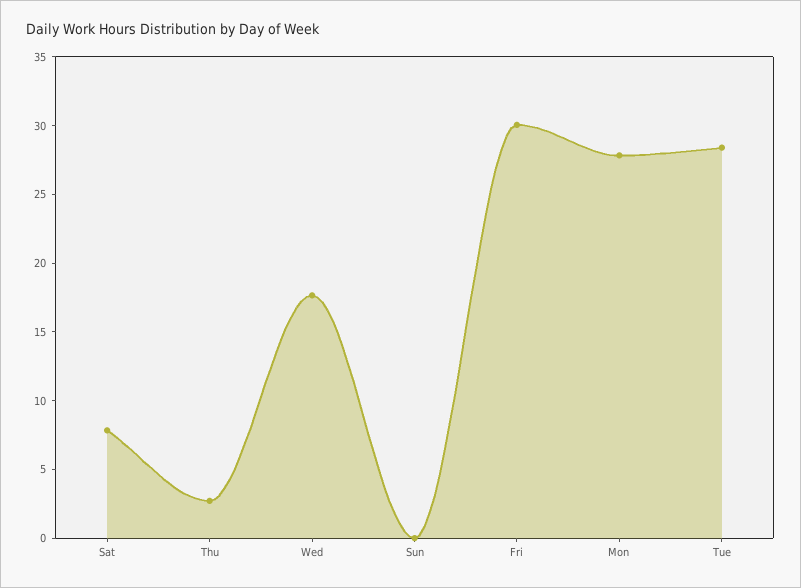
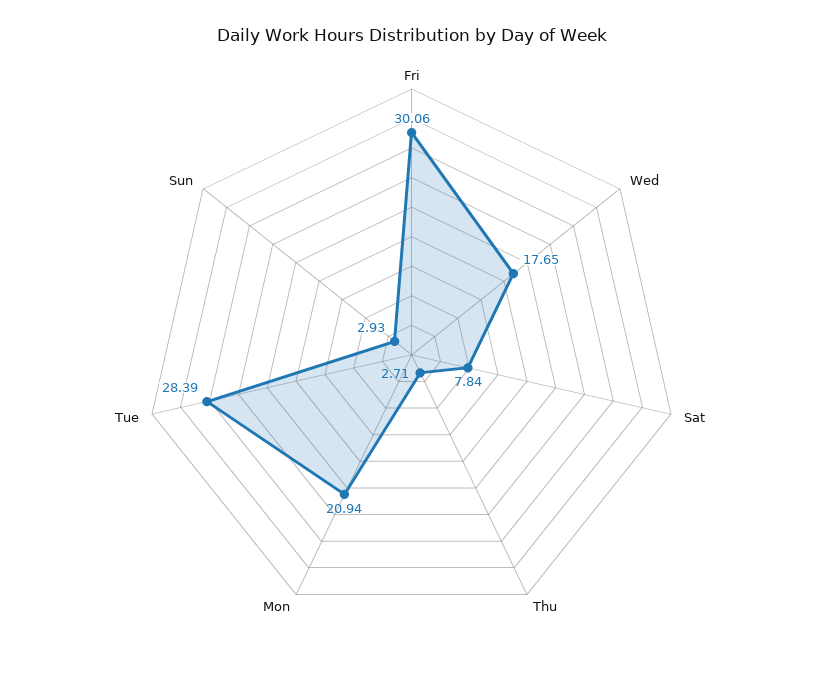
Sun: 0 -> 2.93
Mon: 28 -> 20.94

